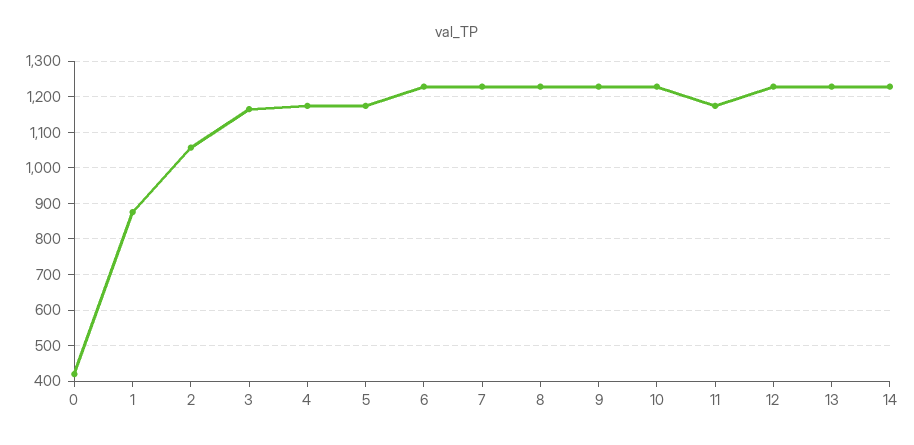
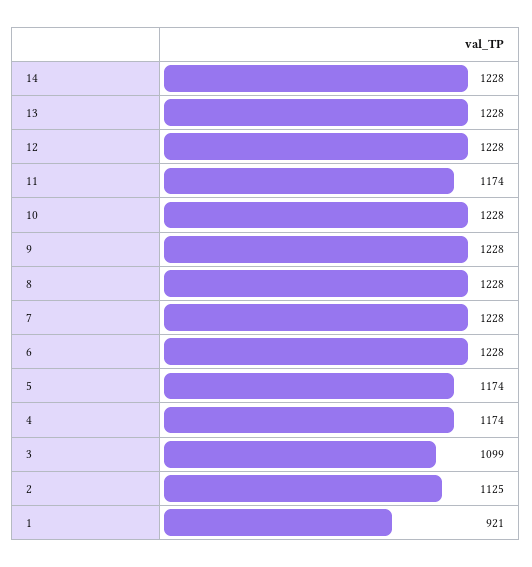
0: 420 -> none
1: 880 -> 921
2: 1060 -> 1125
3: 1160 -> 1099

